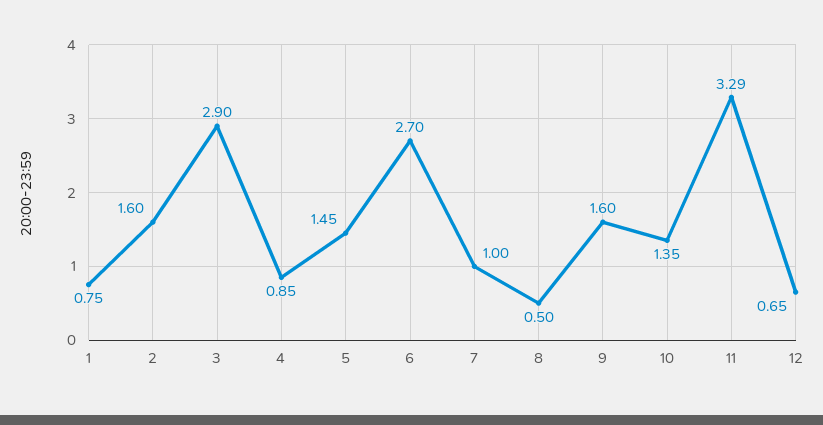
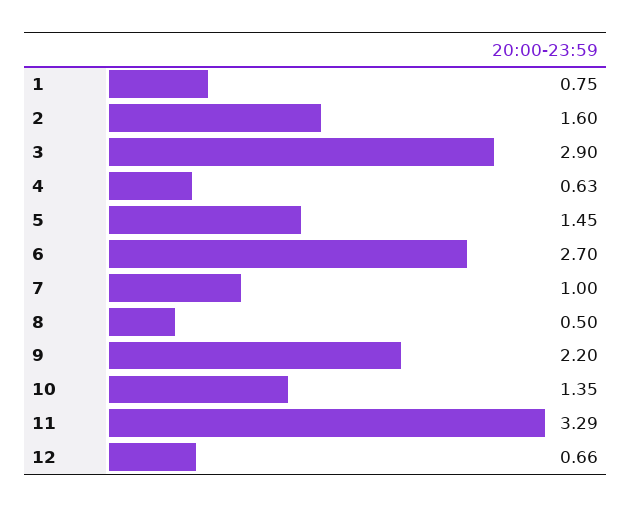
4: 0.85 -> 0.63
9: 1.6 -> 2.2
12: 0.65 -> 0.66

